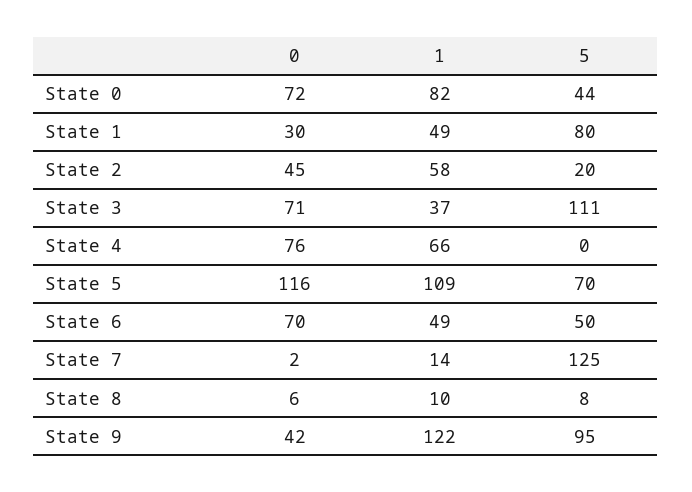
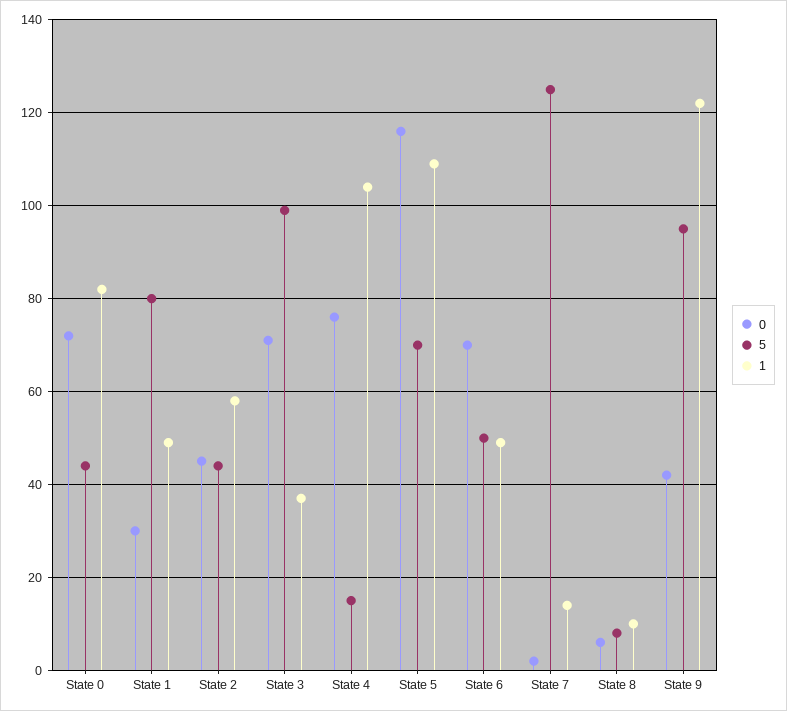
5, State 2: 20 -> 45
5, State 3: 111 -> 100
1, State 4: 66 -> 105
5, State 4: 0 -> 15

